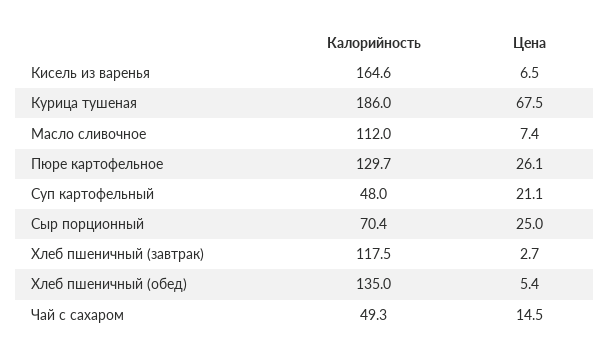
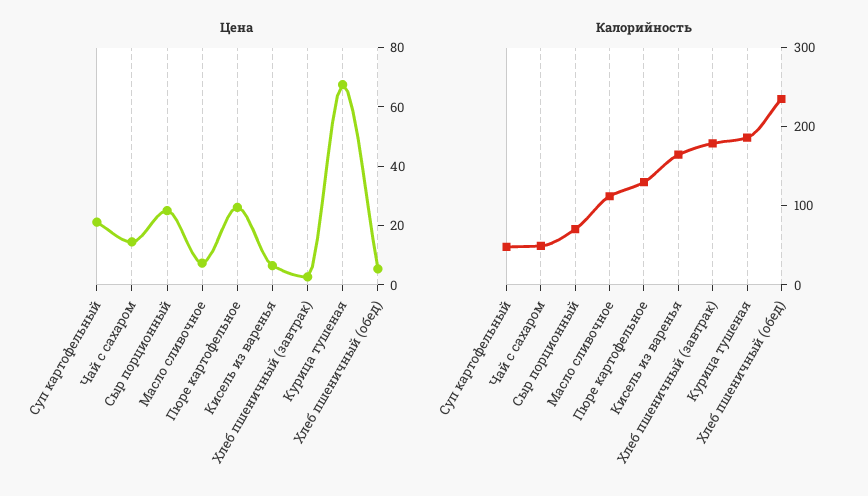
Калорийность, Хлеб пшеничный (завтрак): 117.5 -> 180
Калорийность, Хлеб пшеничный (обед): 135 -> 240

